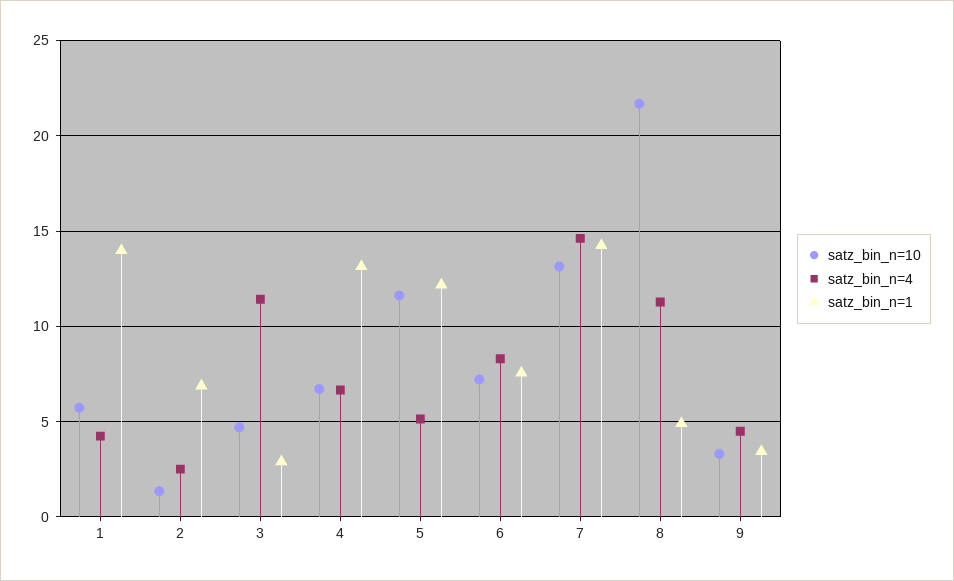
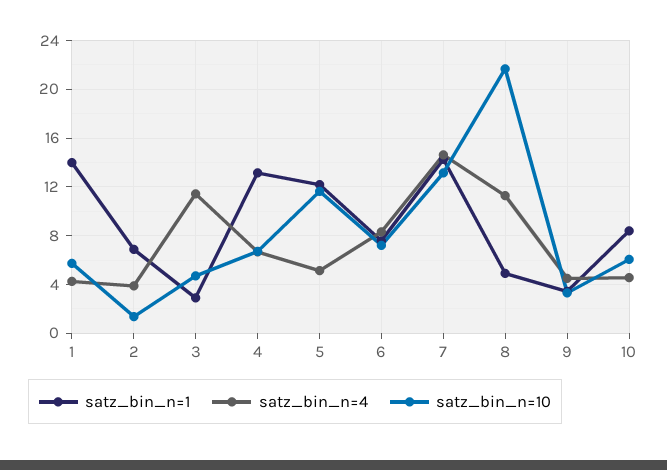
satz_bin_n=4, 2: 2.5 -> 4
satz_bin_n=1, 10: none -> 8.5
satz_bin_n=4, 10: none -> 4.5
satz_bin_n=10, 10: none -> 6

